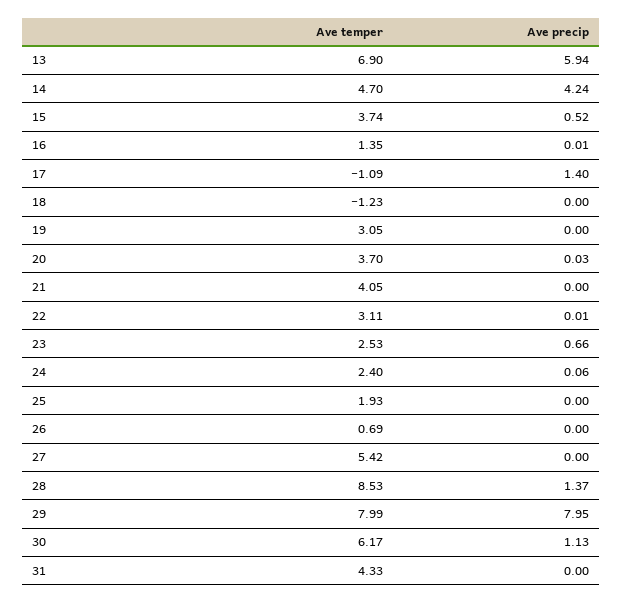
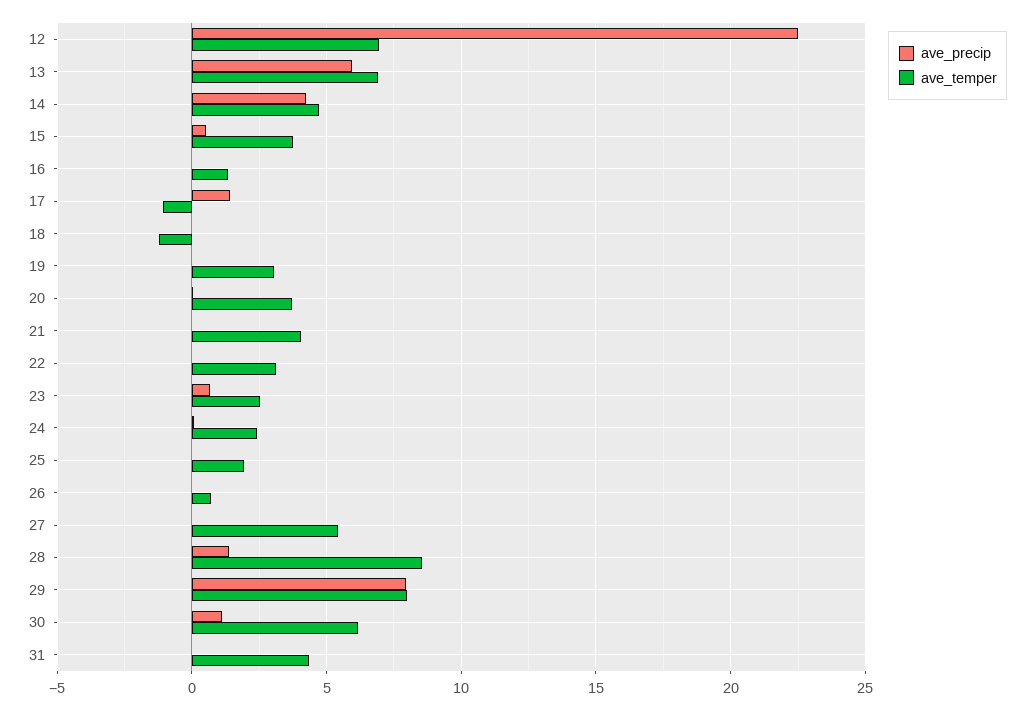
Ave precip, 12: none -> 22.5
Ave temper, 12: none -> 7

